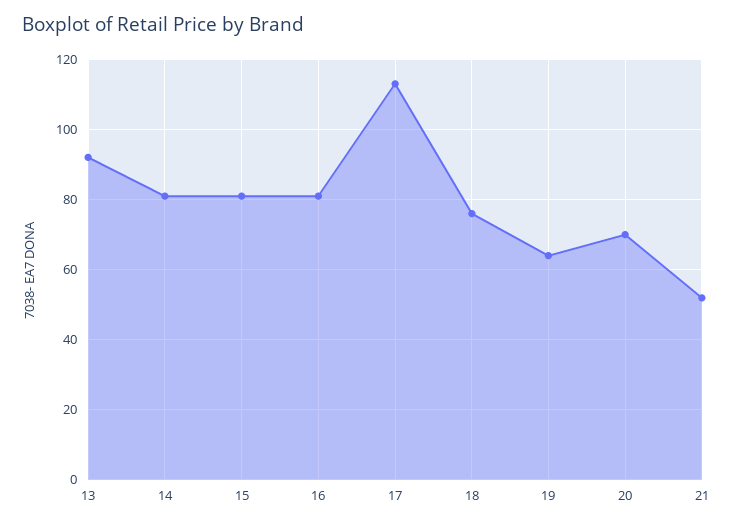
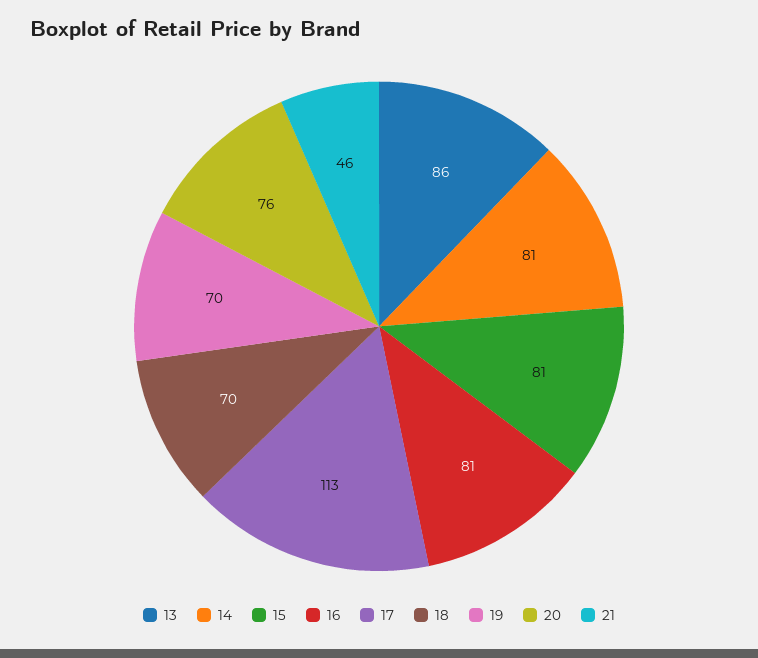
13: 92 -> 86
18: 76 -> 70
19: 64 -> 70
20: 70 -> 76
21: 52 -> 46

